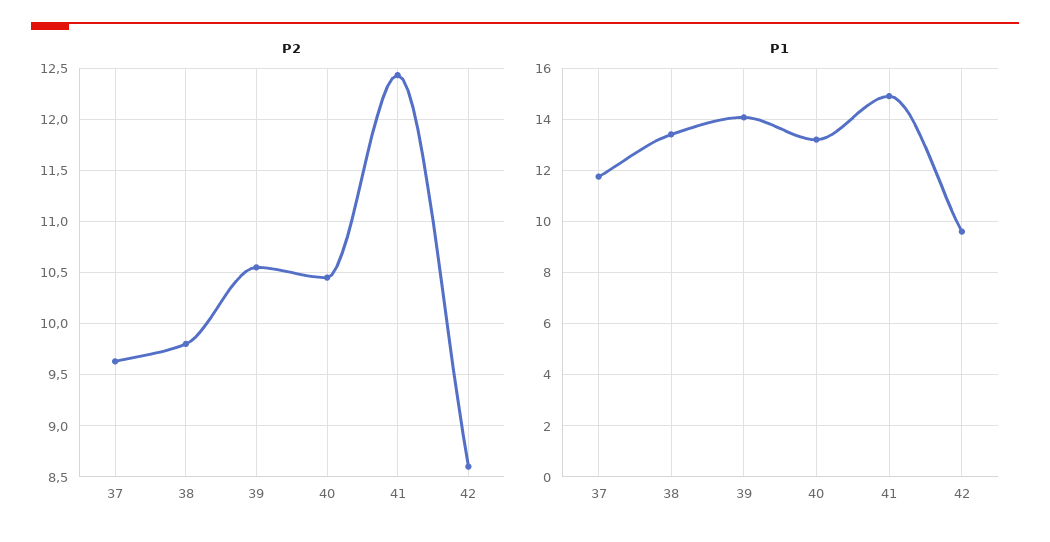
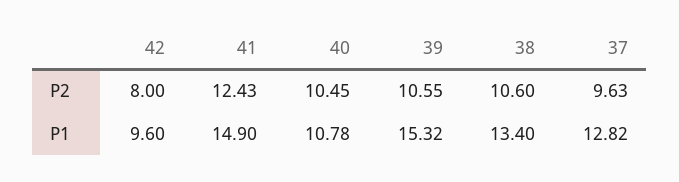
P2, 38: 9.8 -> 10.6
P2, 42: 8.6 -> 8
P1, 37: 11.75 -> 12.82
P1, 39: 14 -> 15.32
P1, 40: 13.25 -> 10.78

